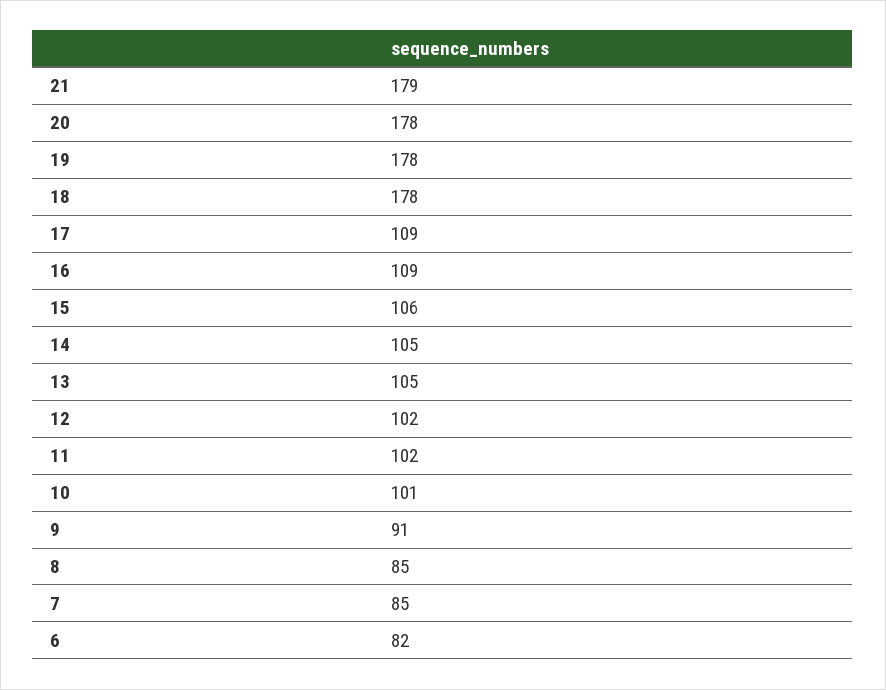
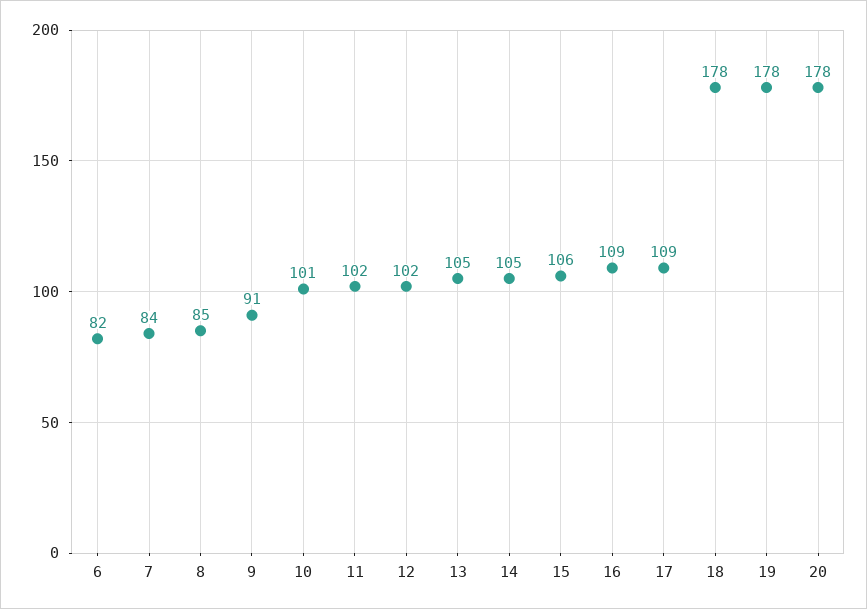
21: 179 -> none
7: 85 -> 84

